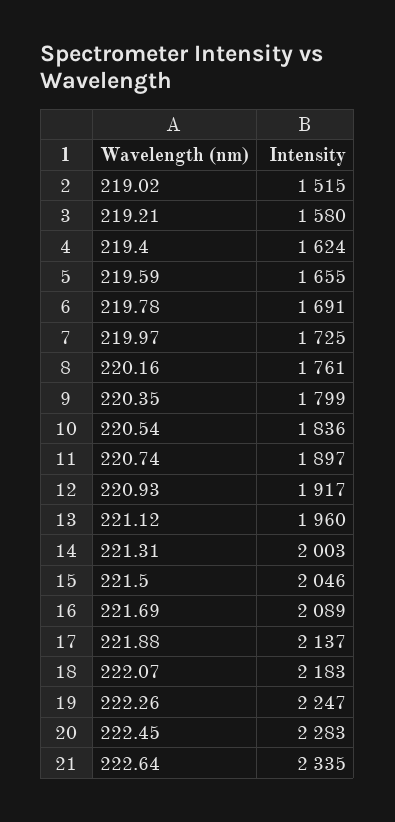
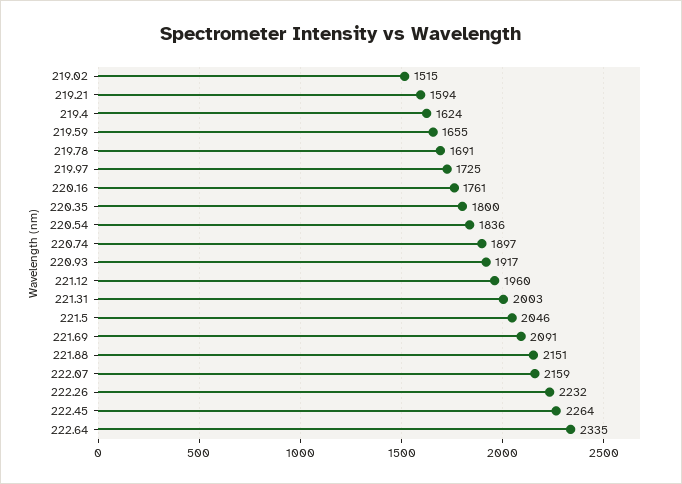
219.21: 1580 -> 1594
220.35: 1799 -> 1800
221.69: 2089 -> 2091
221.88: 2137 -> 2151
222.07: 2183 -> 2159
222.26: 2247 -> 2232
222.45: 2283 -> 2264

